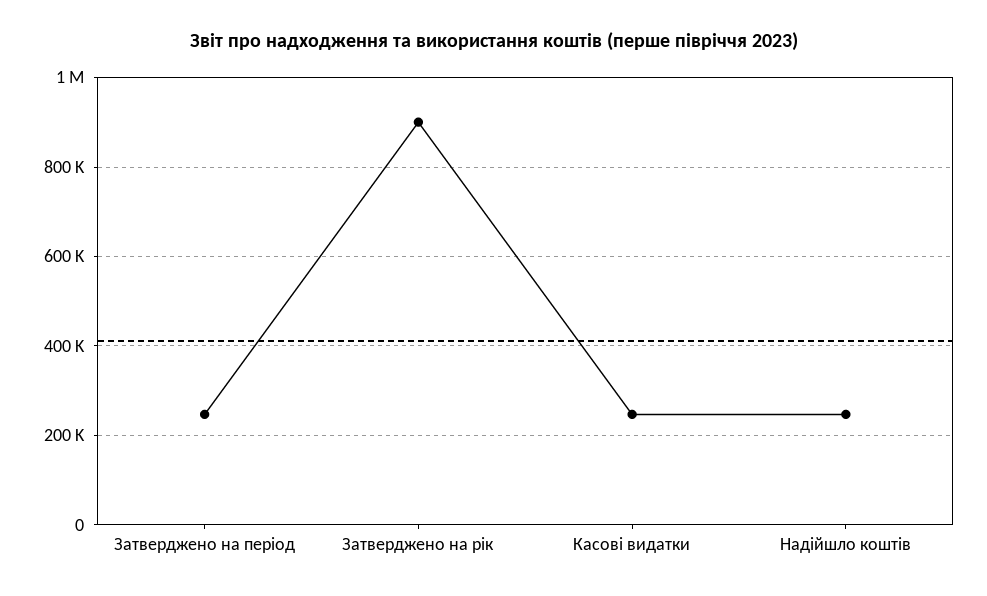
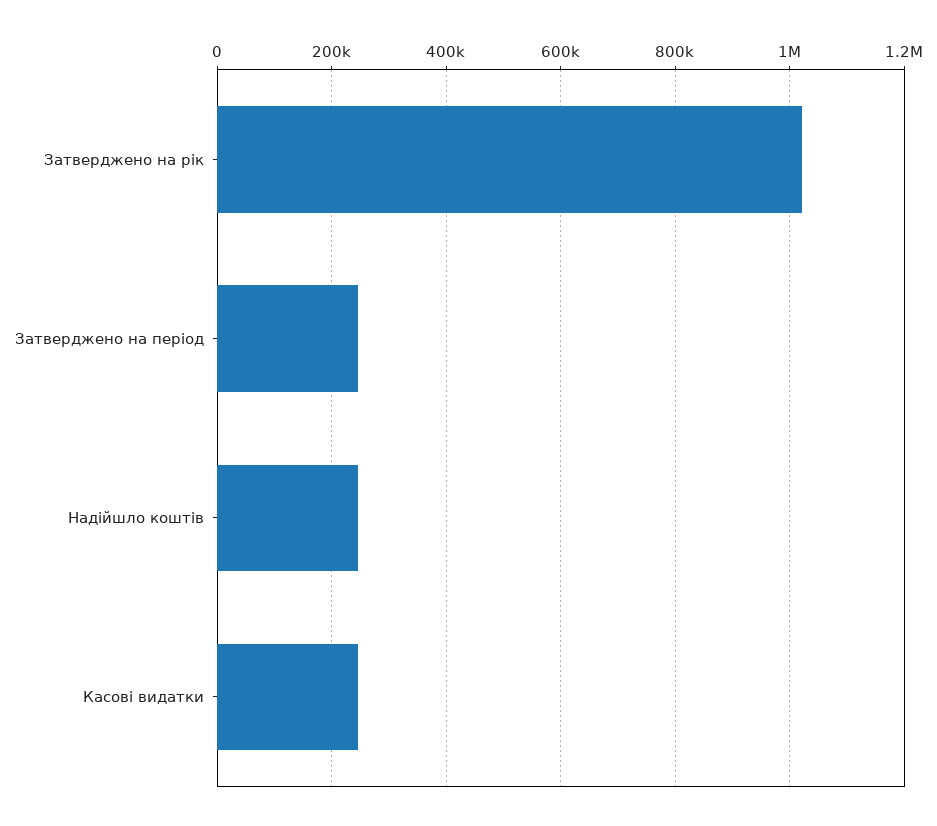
Затверджено на рік: 900000 -> 1020000

